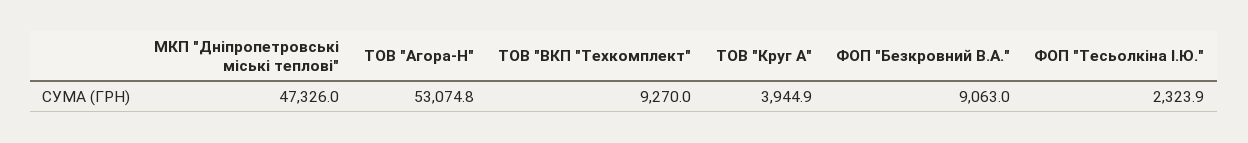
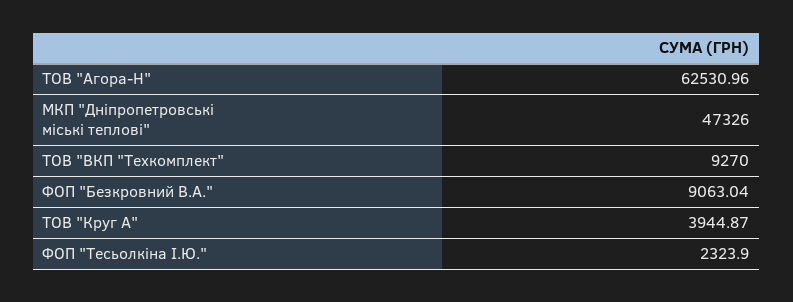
ТОВ "Агора-Н": 53074.8 -> 62530.96

